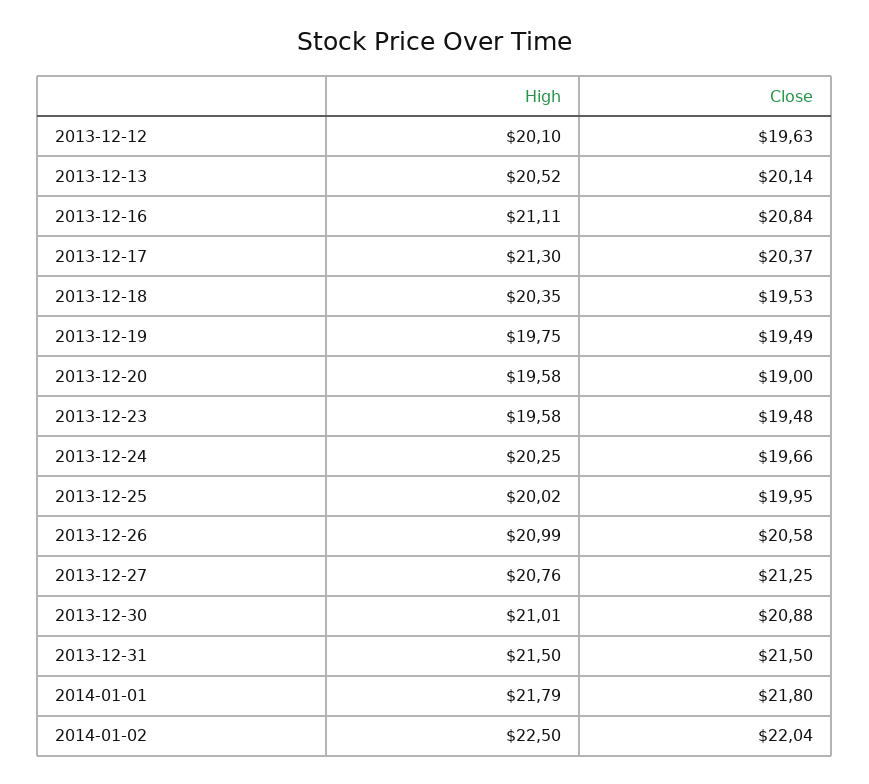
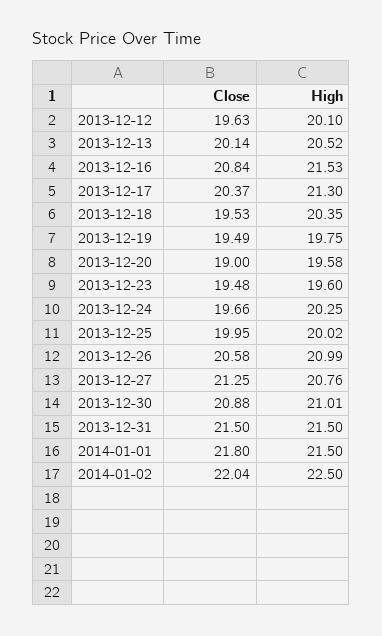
High, 2013-12-16: 21.11 -> 21.53
High, 2013-12-23: 19.58 -> 19.6
High, 2014-01-01: 21.79 -> 21.5

